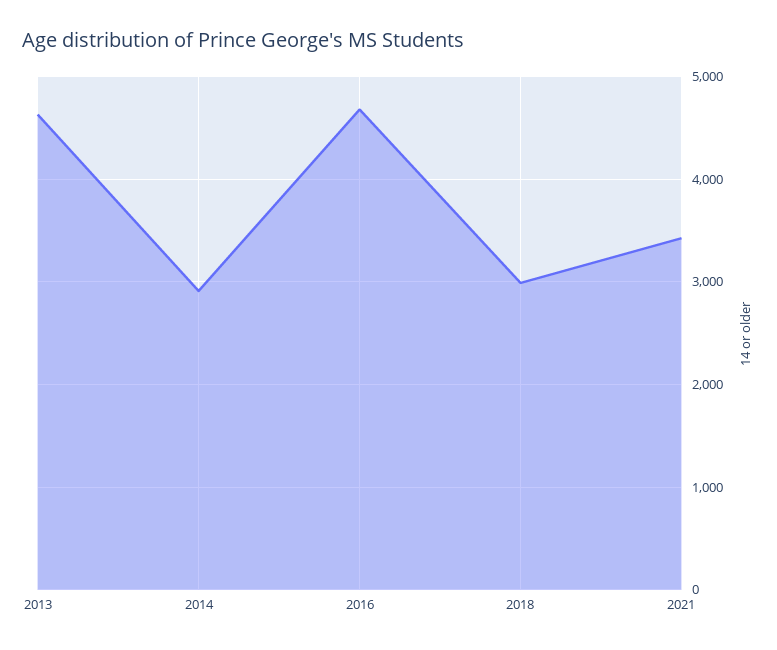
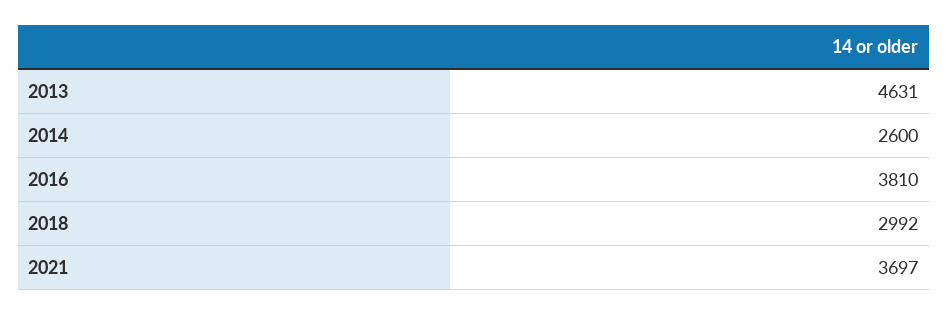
2014: 2900 -> 2600
2016: 4700 -> 3810
2021: 3400 -> 3697

